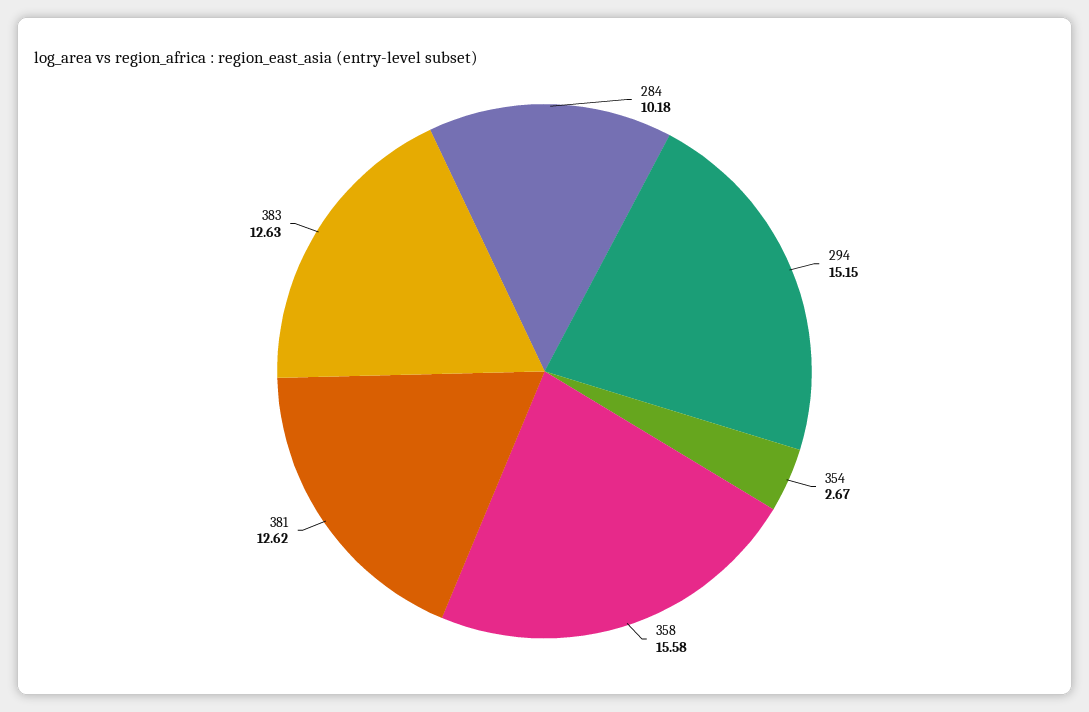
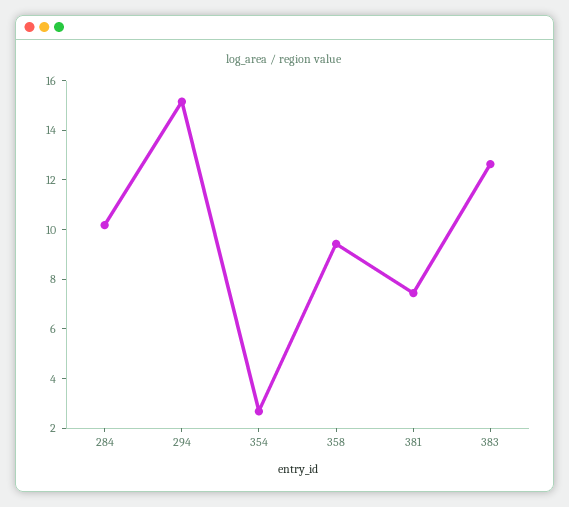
358: 15.58 -> 9.5
381: 12.62 -> 7.5

